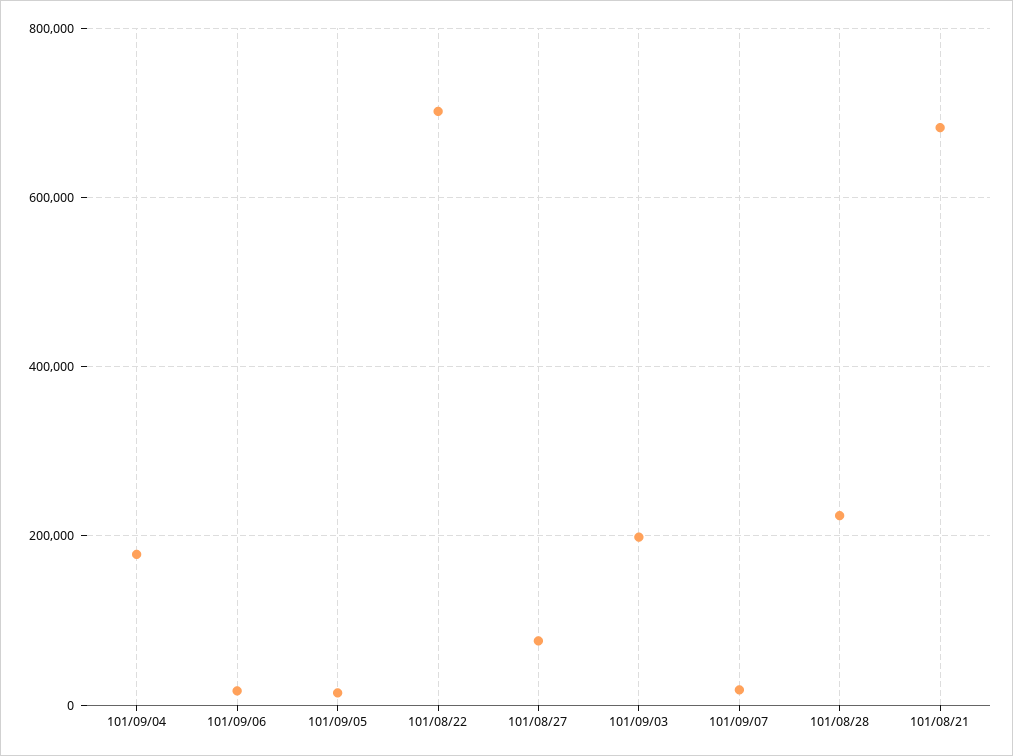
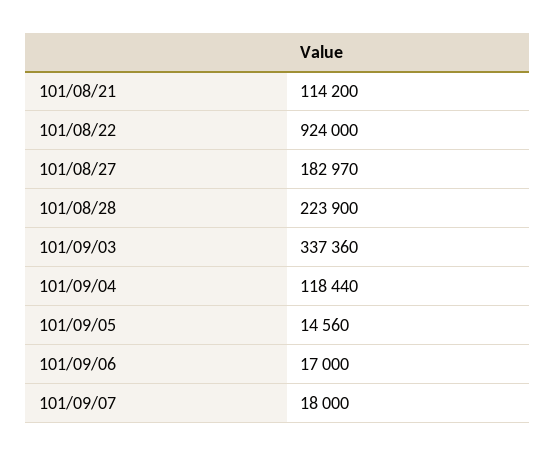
101/09/04: 180000 -> 118440
101/08/22: 700000 -> 924000
101/08/27: 80000 -> 182970
101/09/03: 200000 -> 337360
101/08/21: 680000 -> 114200

